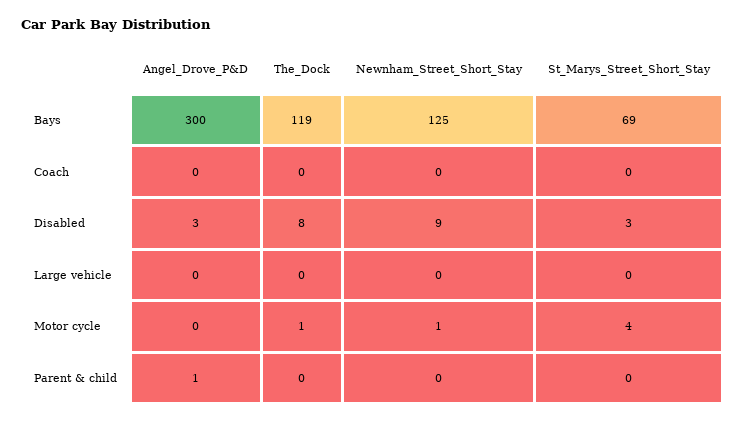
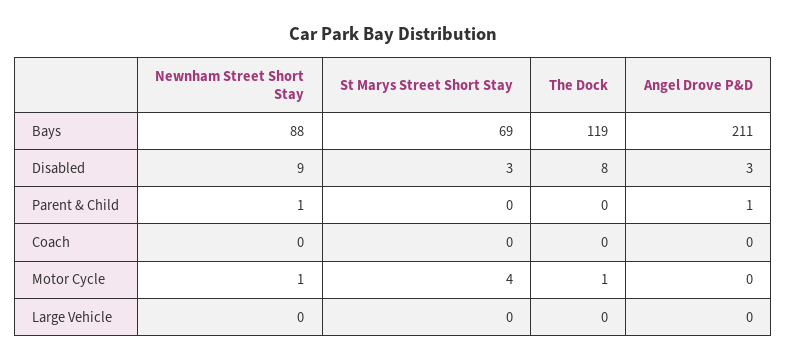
Angel_Drove_P&D, Bays: 300 -> 211
Newnham_Street_Short_Stay, Bays: 125 -> 88
Newnham_Street_Short_Stay, Parent & child: 0 -> 1

